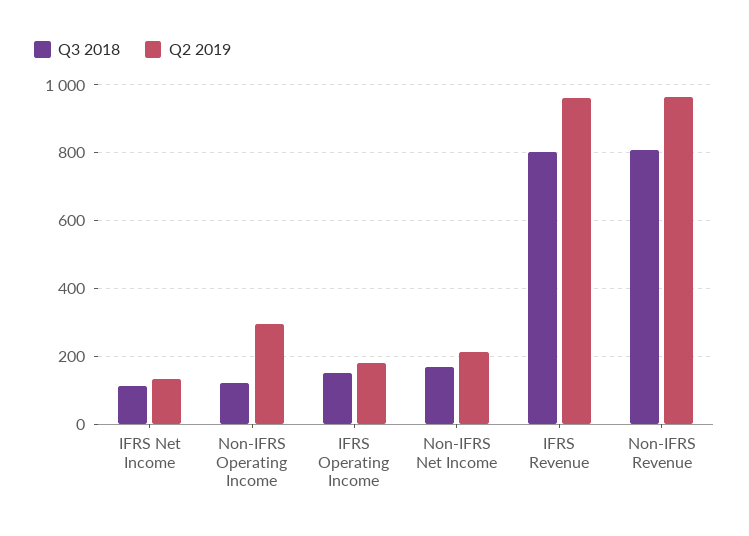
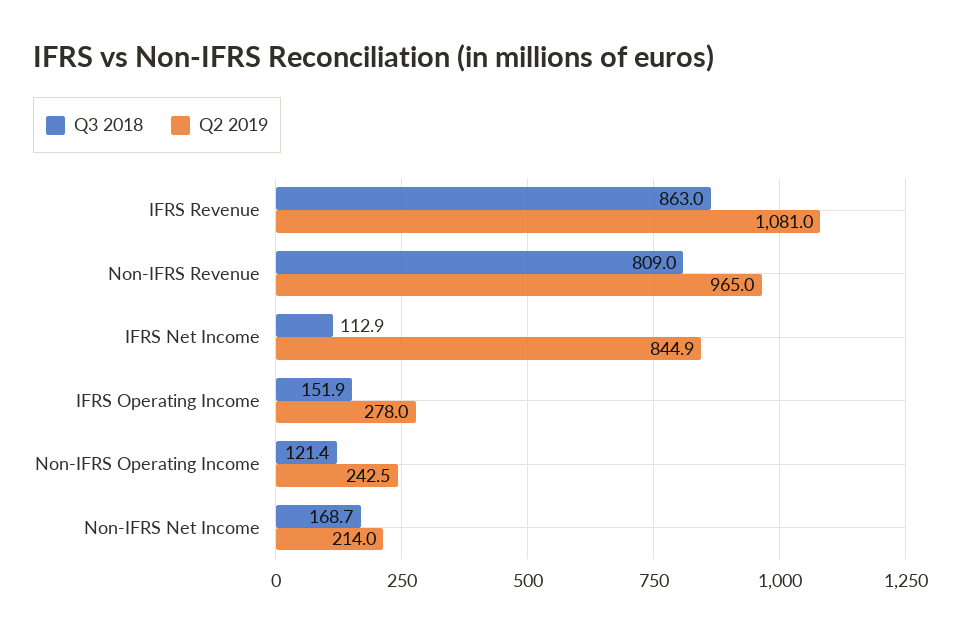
Q2 2019, IFRS Net Income: 140 -> 844.9
Q2 2019, Non-IFRS Operating Income: 300 -> 242.5
Q2 2019, IFRS Operating Income: 180 -> 278
Q3 2018, IFRS Revenue: 800 -> 863
Q2 2019, IFRS Revenue: 960 -> 1081

